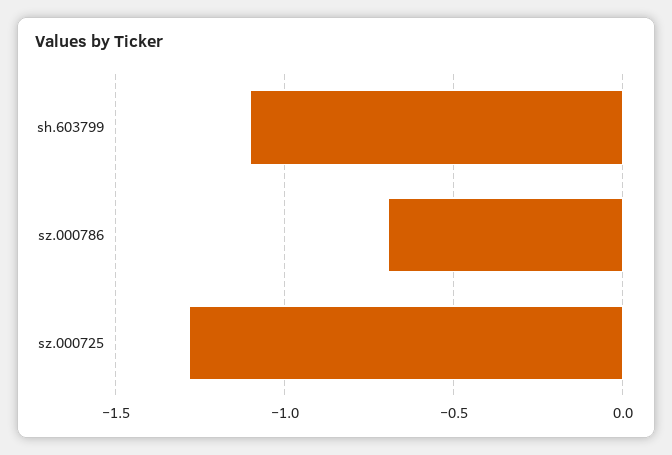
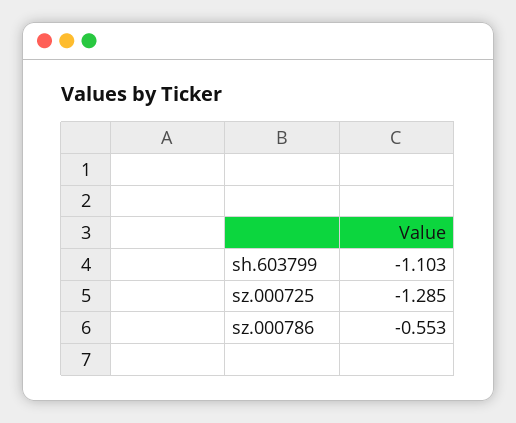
sz.000786: -0.7 -> -0.553

